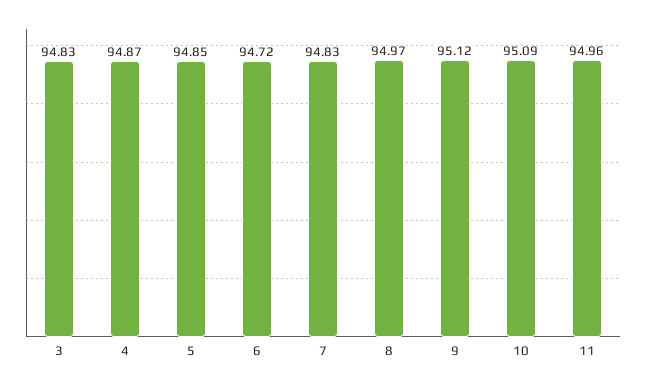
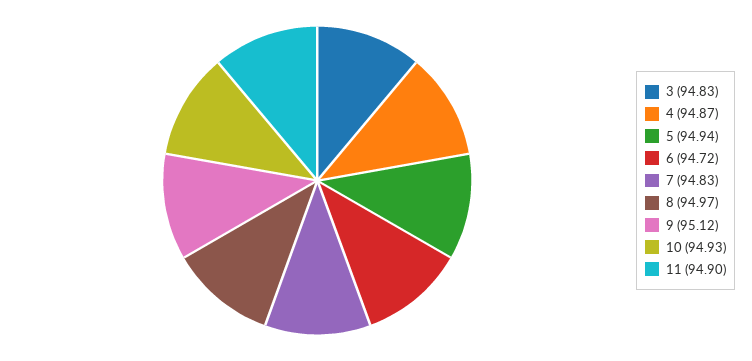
5: 94.85 -> 94.94
10: 95.09 -> 94.93
11: 94.96 -> 94.9

